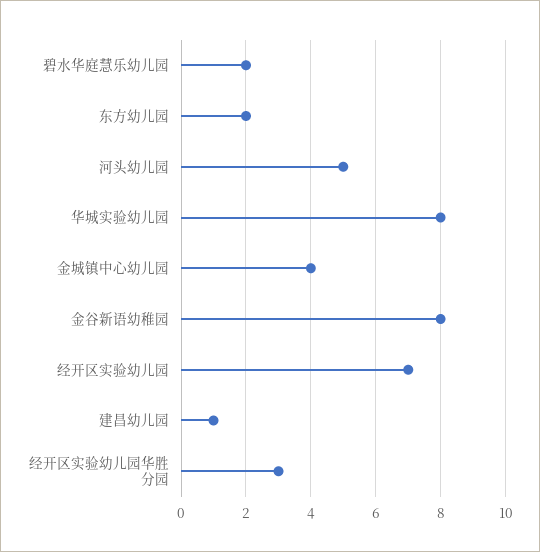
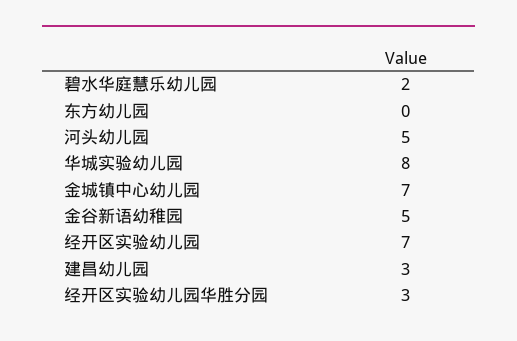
东方幼儿园: 2 -> 0
金城镇中心幼儿园: 4 -> 7
金谷新语幼稚园: 8 -> 5
建昌幼儿园: 1 -> 3

